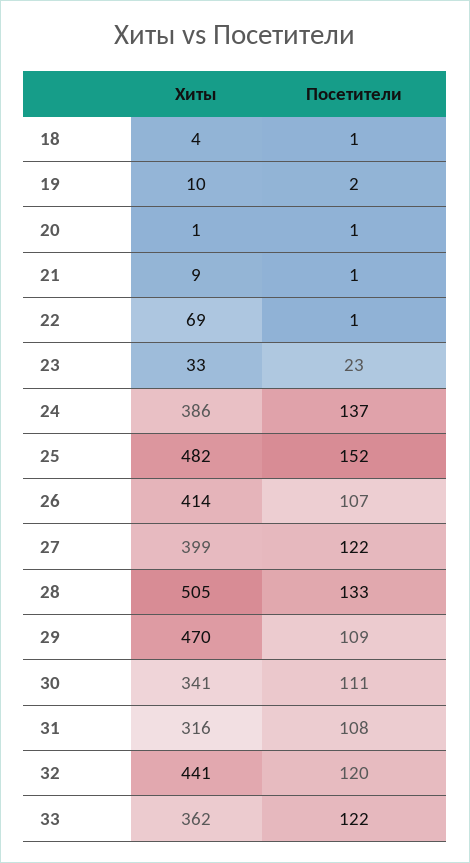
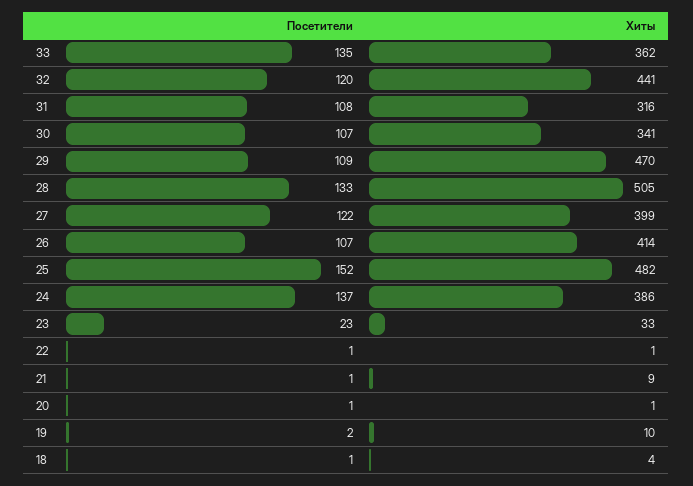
Хиты, 22: 69 -> 1
Посетители, 30: 111 -> 107
Посетители, 33: 122 -> 135

